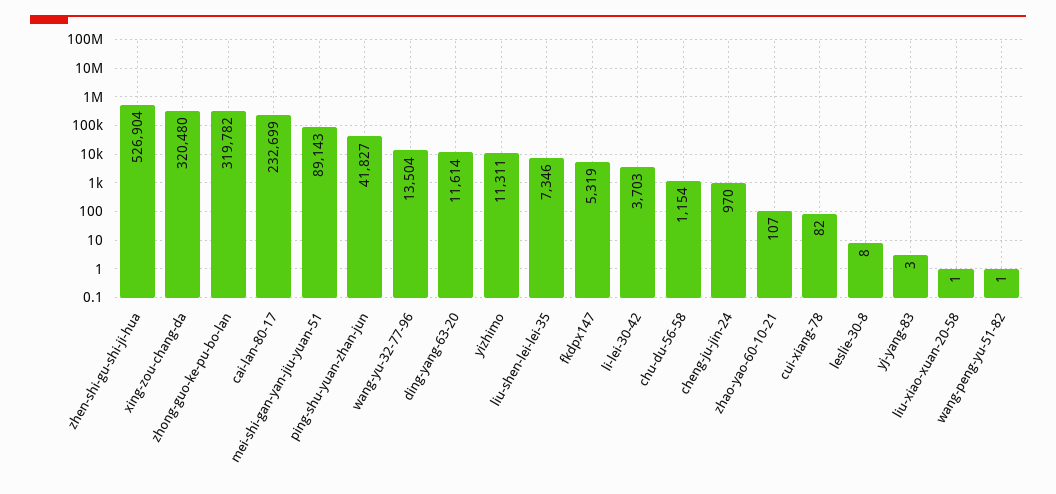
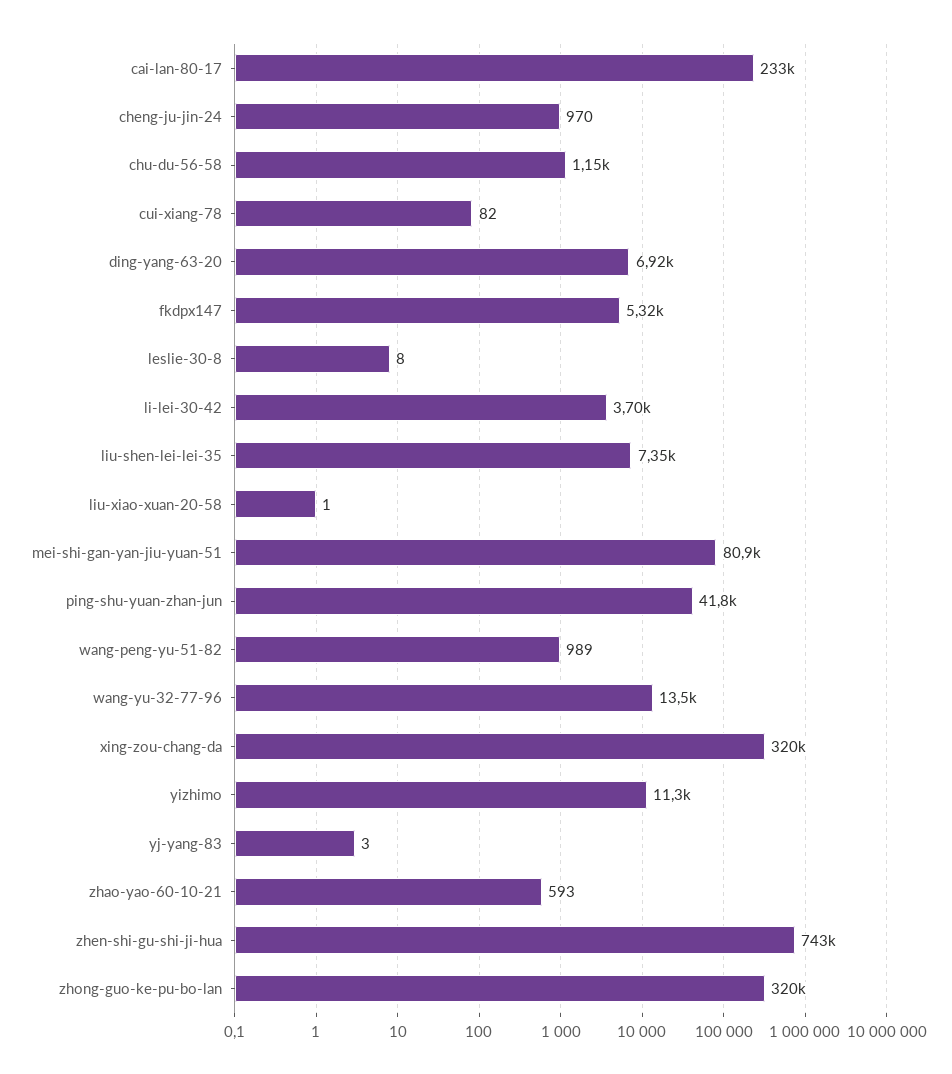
zhen-shi-gu-shi-ji-hua: 526904 -> 743000
mei-shi-gan-yan-jiu-yuan-51: 89143 -> 80900
ding-yang-63-20: 11614 -> 6920
zhao-yao-60-10-21: 107 -> 593
wang-peng-yu-51-82: 1 -> 989

